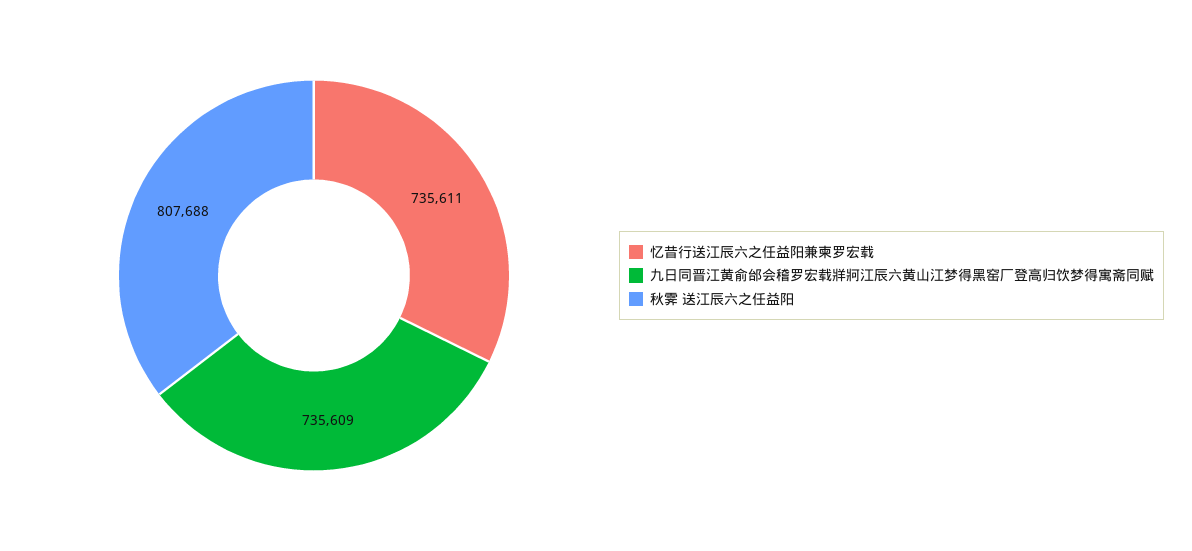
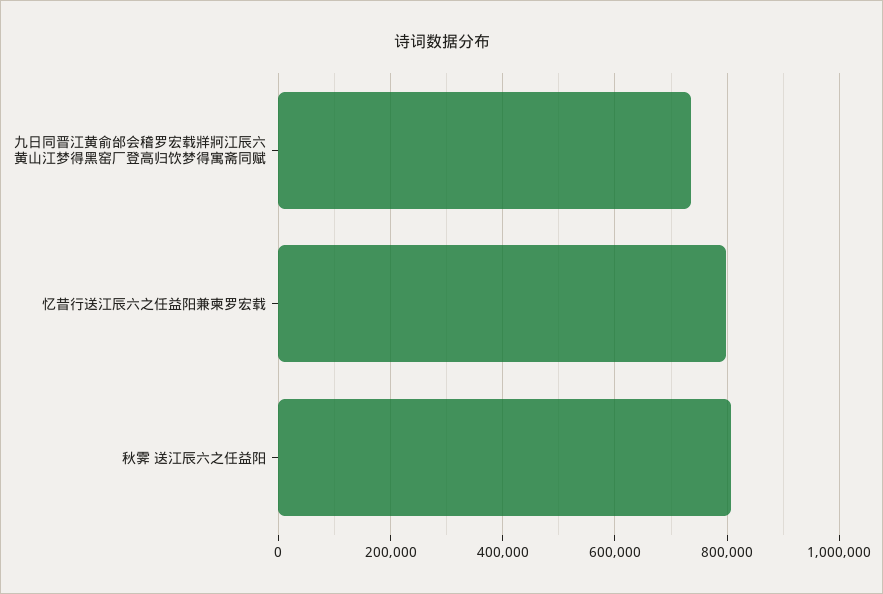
忆昔行送江辰六之任益阳兼柬罗宏载: 735611 -> 800000

